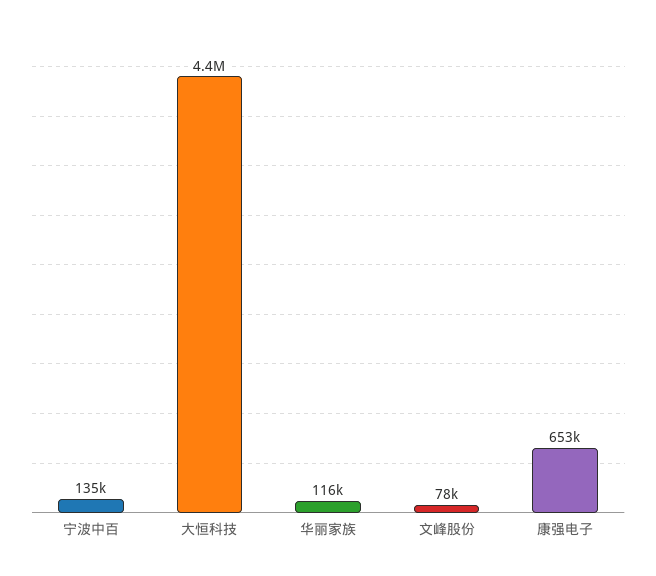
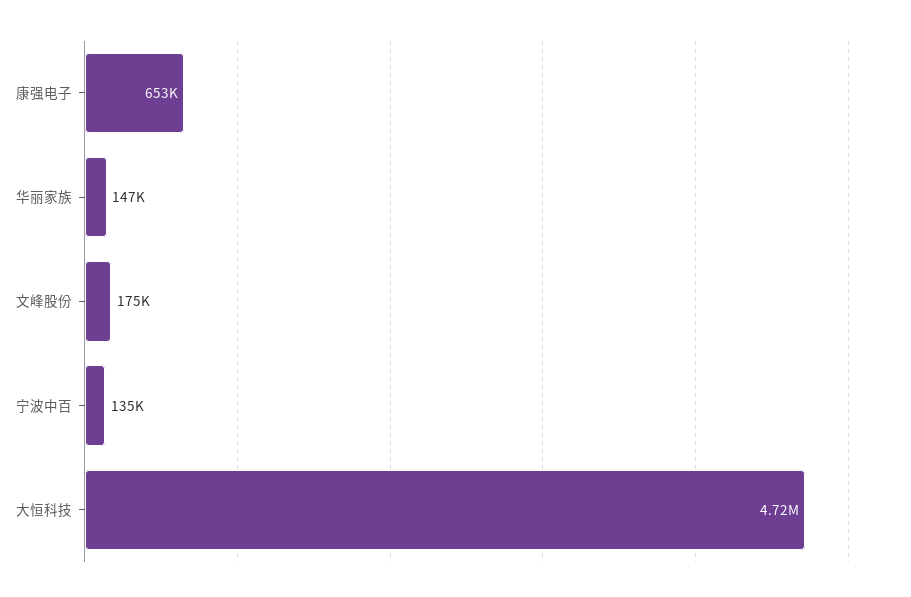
大恒科技: 4400000 -> 4720000
华丽家族: 116000 -> 147000
文峰股份: 78000 -> 175000

